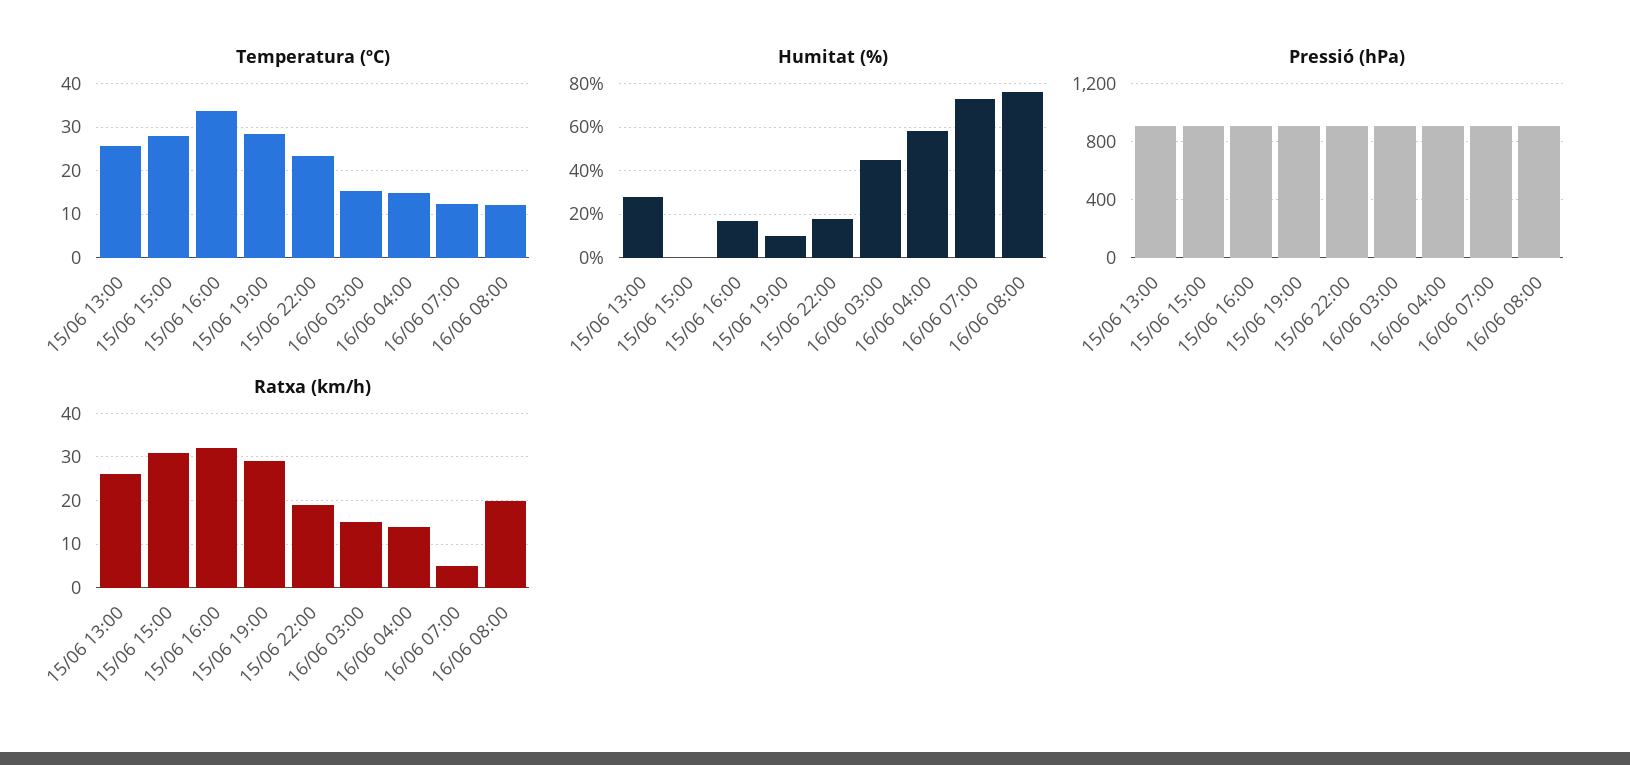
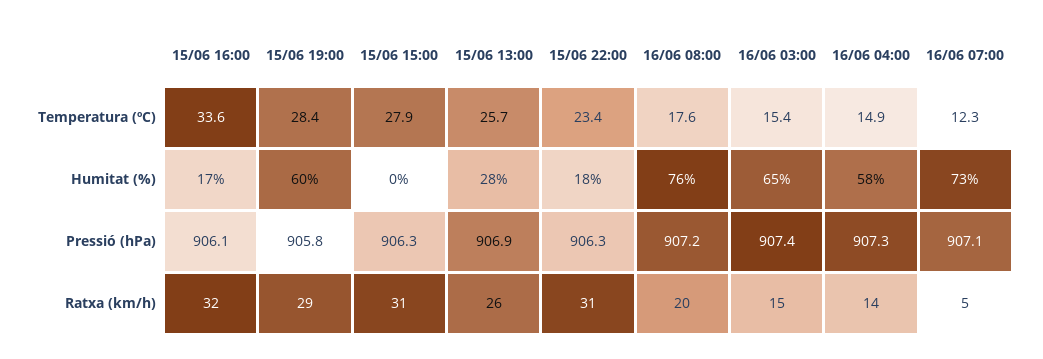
Temperatura (ºC), 16/06 08:00: 12 -> 17.6
Humitat (%), 15/06 19:00: 10 -> 60
Humitat (%), 16/06 03:00: 45 -> 65
Ratxa (km/h), 15/06 22:00: 20 -> 31

